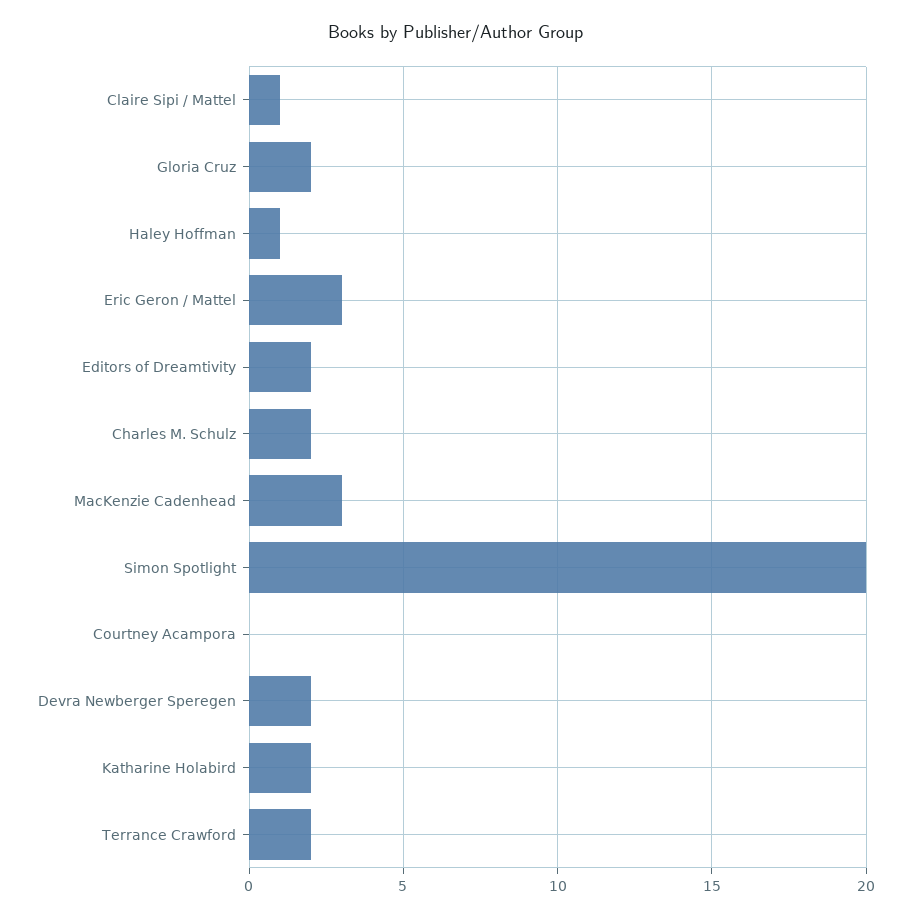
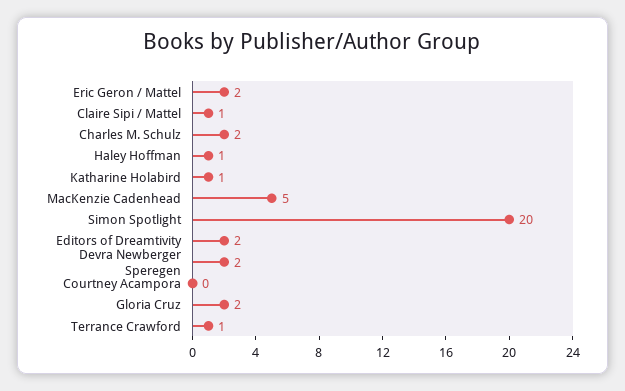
Eric Geron / Mattel: 3 -> 2
MacKenzie Cadenhead: 3 -> 5
Katharine Holabird: 2 -> 1
Terrance Crawford: 2 -> 1

